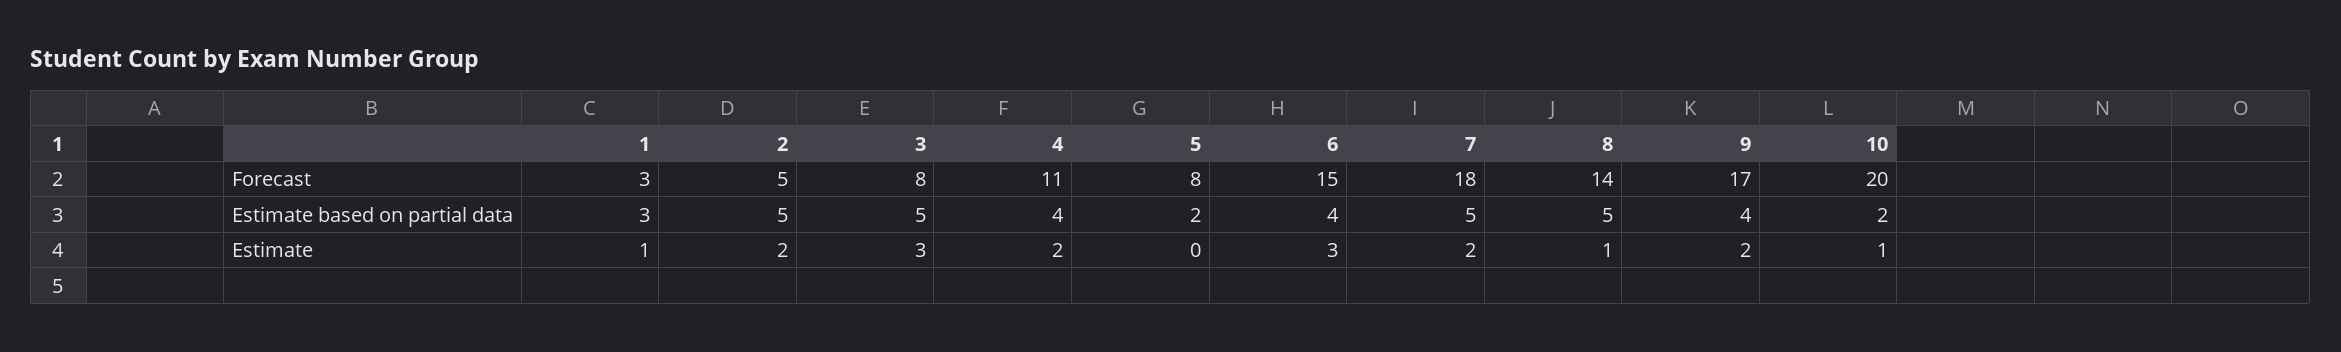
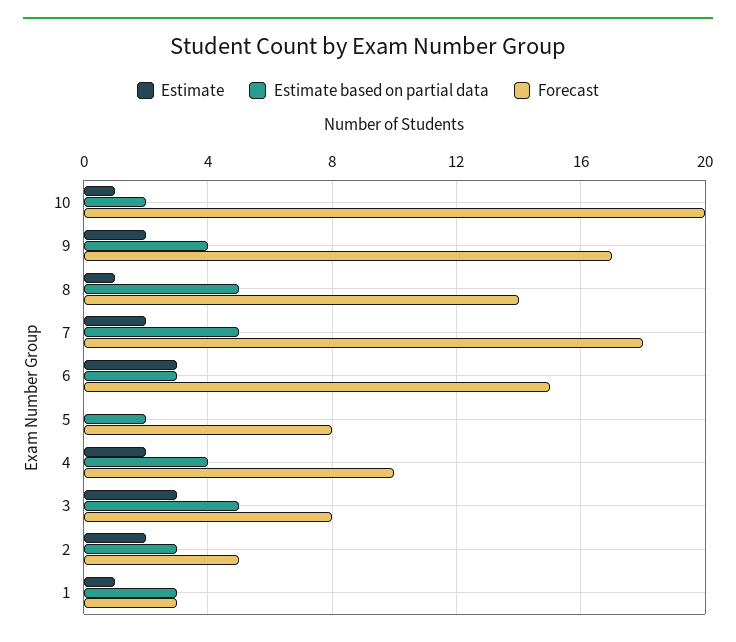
Forecast, 4: 11 -> 10
Estimate based on partial data, 2: 5 -> 3
Estimate based on partial data, 6: 4 -> 3

